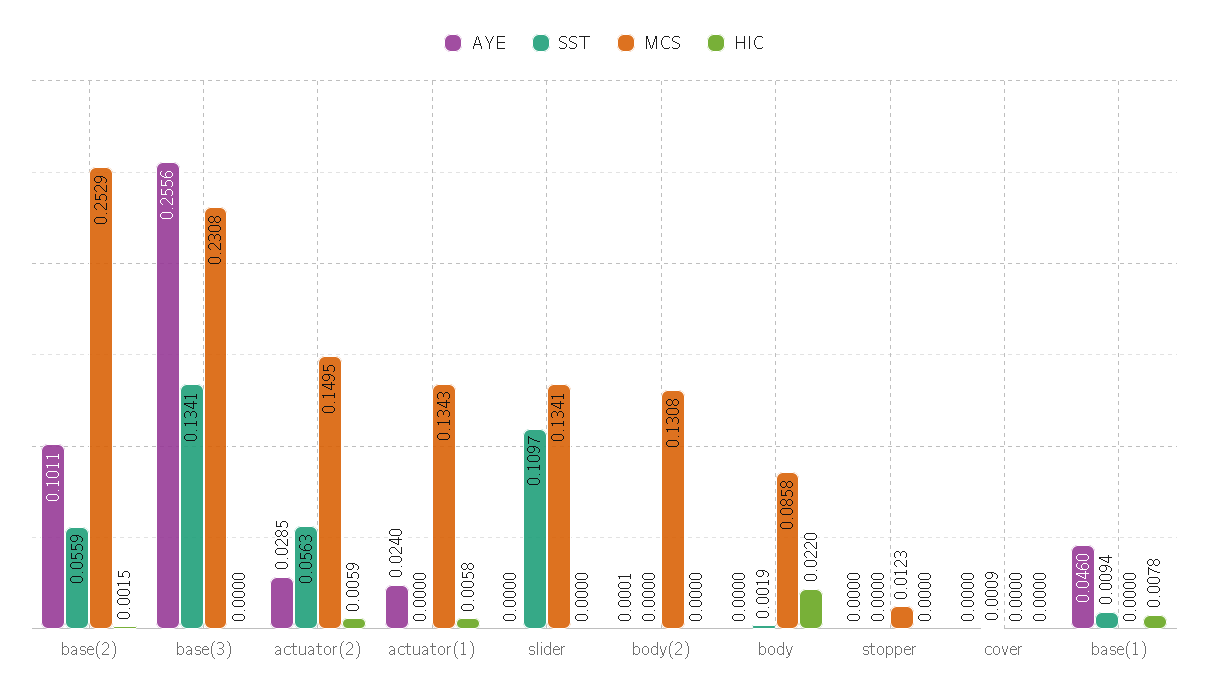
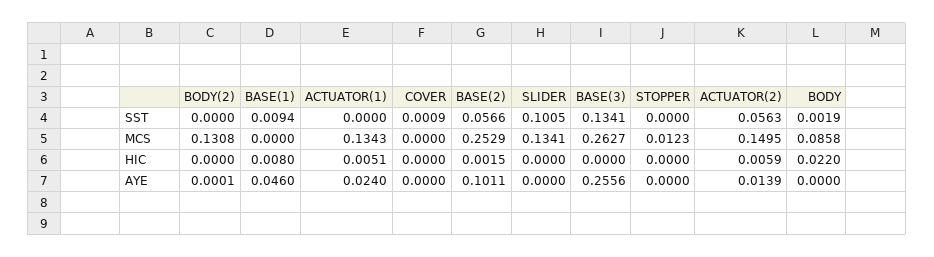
SST, base(2): 0.0559 -> 0.0566
MCS, base(3): 0.2308 -> 0.2627
AYE, actuator(2): 0.0285 -> 0.0139
HIC, actuator(1): 0.0058 -> 0.0051
SST, slider: 0.1097 -> 0.1005
HIC, base(1): 0.0078 -> 0.008

